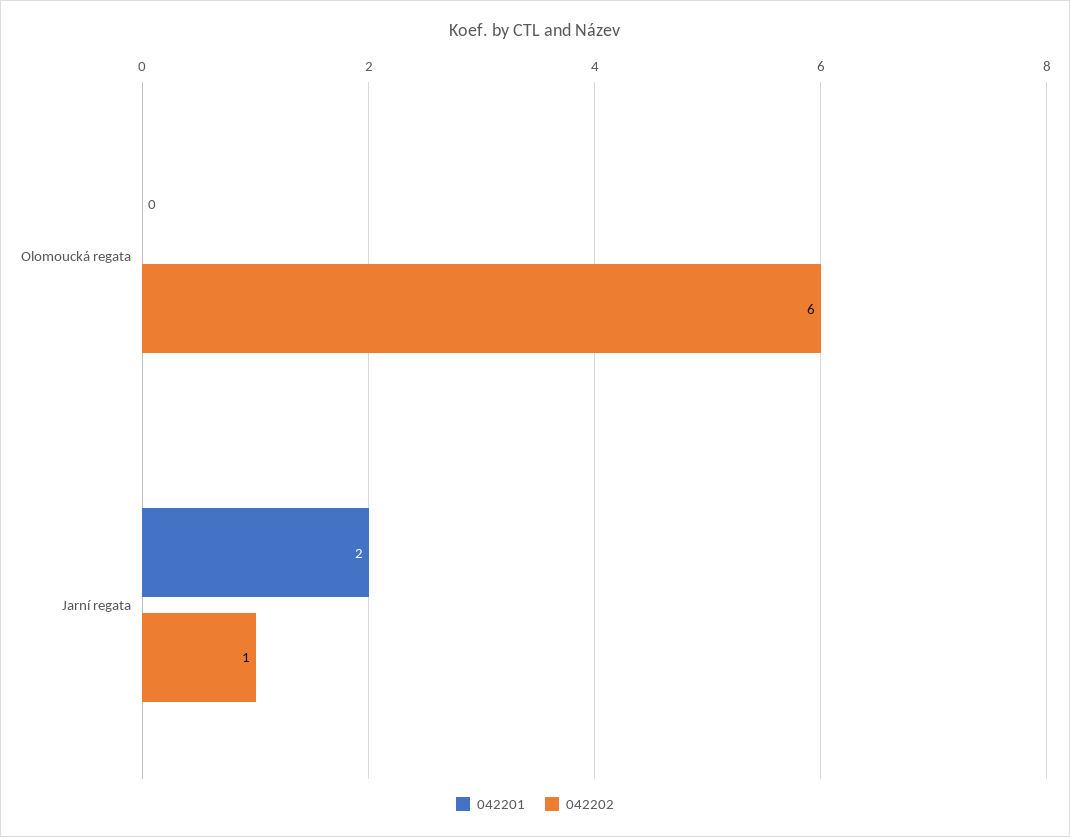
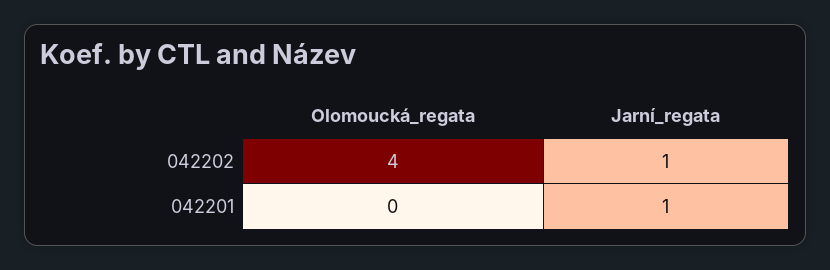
042202, Olomoucká regata: 6 -> 4
042201, Jarní regata: 2 -> 1

